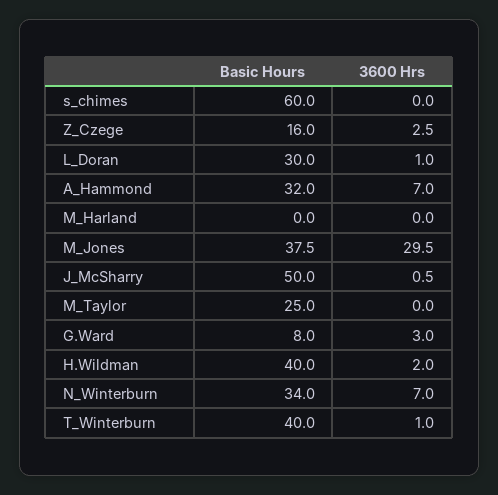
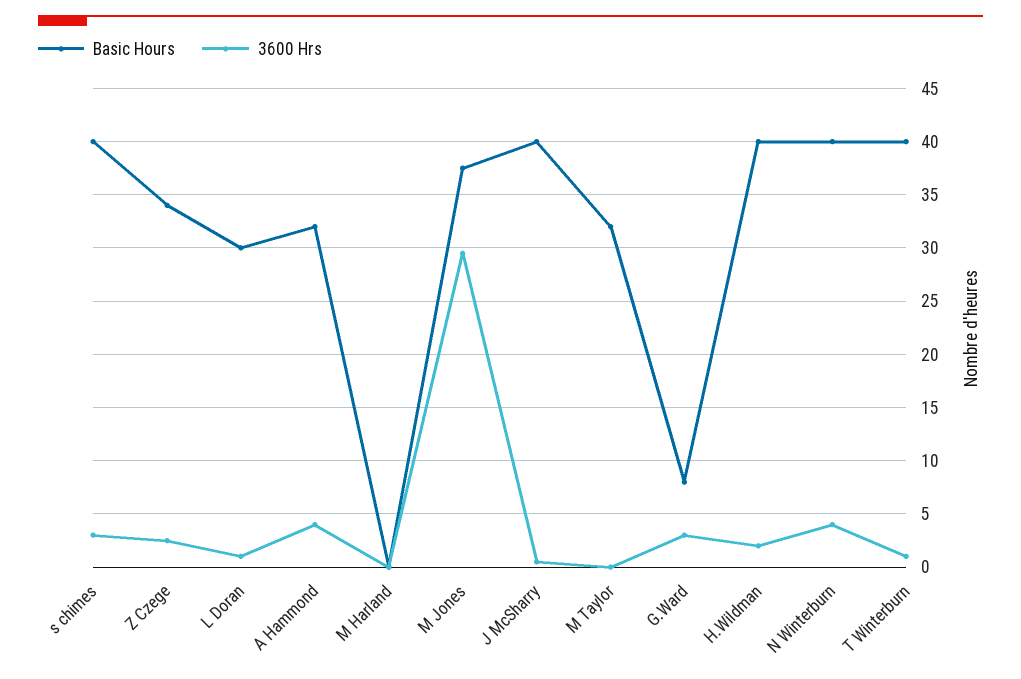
Basic Hours, s_chimes: 60 -> 40
3600 Hrs, s_chimes: 0 -> 3
Basic Hours, Z_Czege: 16 -> 34
3600 Hrs, A_Hammond: 7 -> 4
Basic Hours, J_McSharry: 50 -> 40
Basic Hours, M_Taylor: 25 -> 32
Basic Hours, N_Winterburn: 34 -> 40
3600 Hrs, N_Winterburn: 7 -> 4

